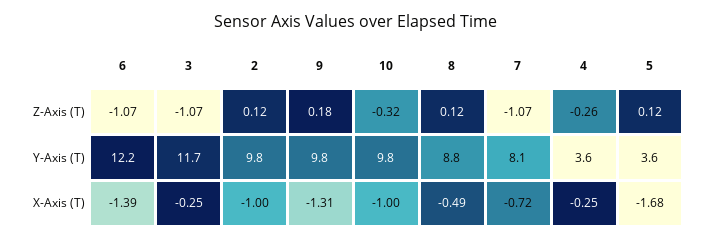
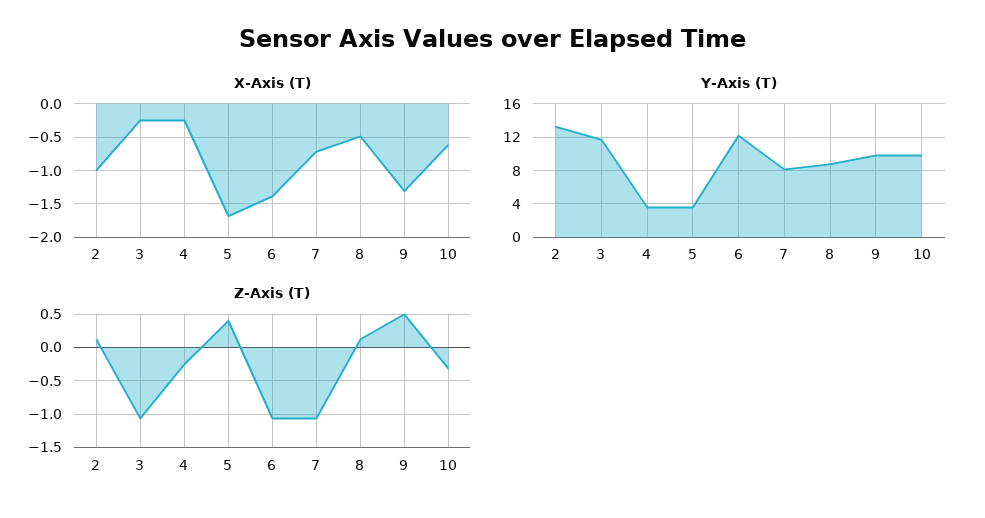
Z-Axis (T), 9: 0.18 -> 0.5
Z-Axis (T), 5: 0.12 -> 0.4
Y-Axis (T), 2: 9.8 -> 13
X-Axis (T), 10: -1 -> -0.6

